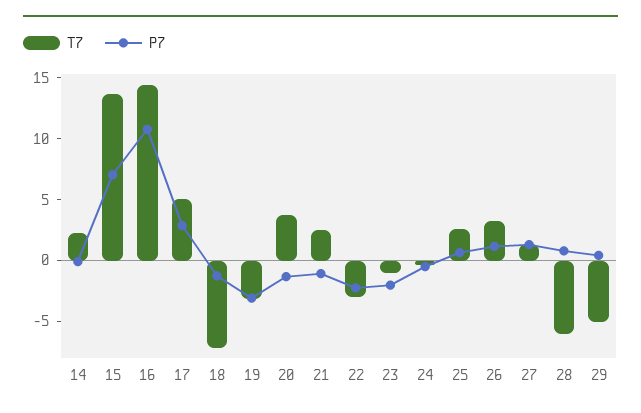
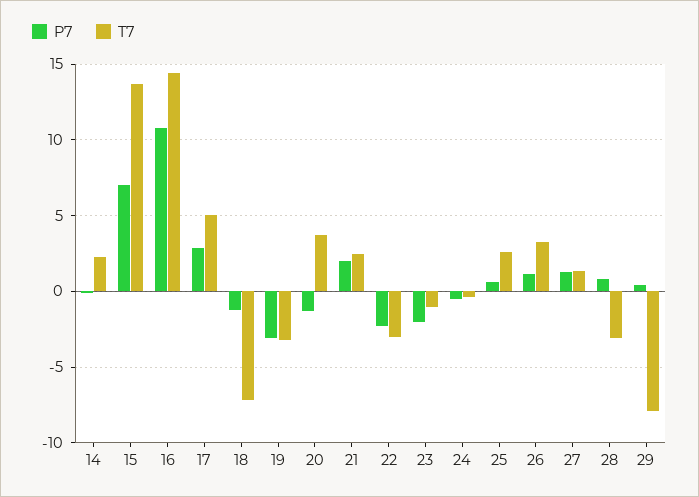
P7, 21: -1 -> 2
T7, 28: -6 -> -3
T7, 29: -5 -> -8

